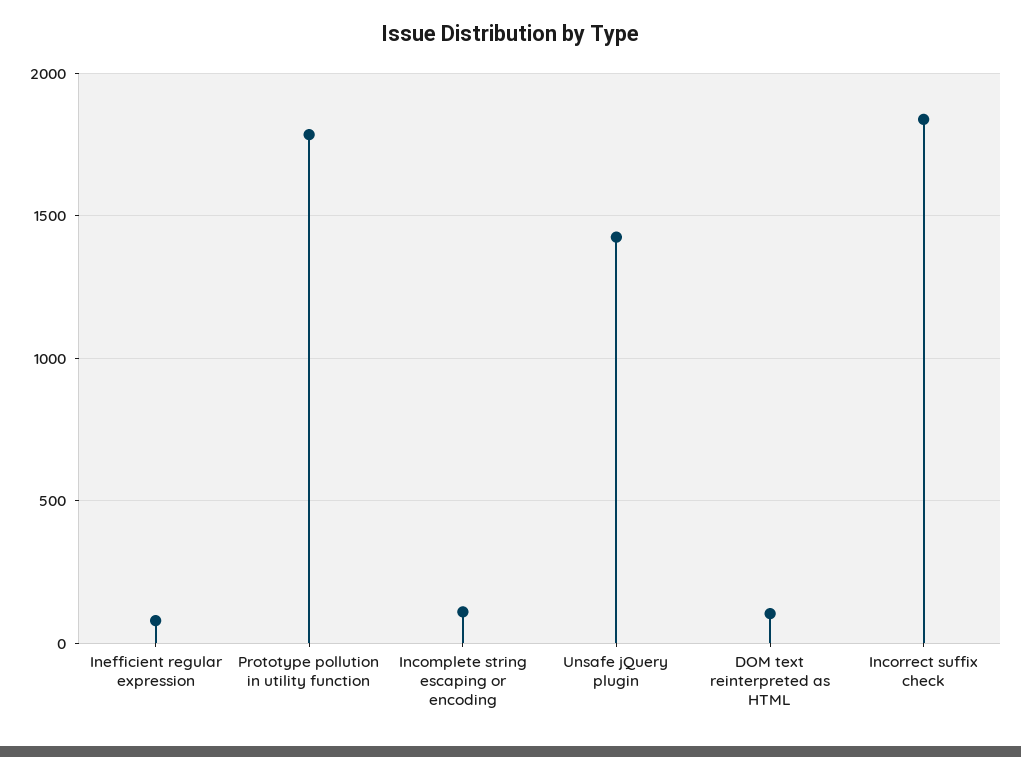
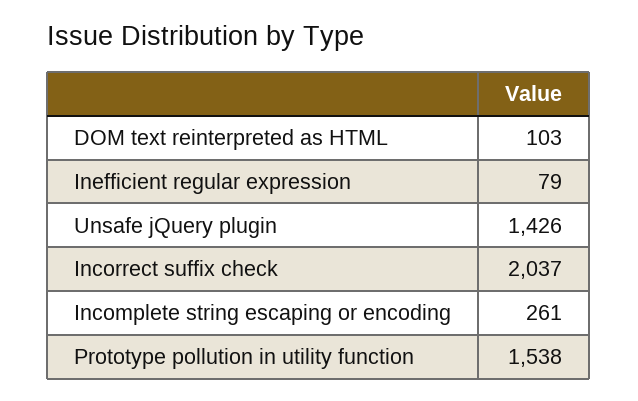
Prototype pollution in utility function: 1800 -> 1538
Incomplete string escaping or encoding: 100 -> 261
Incorrect suffix check: 1850 -> 2037

